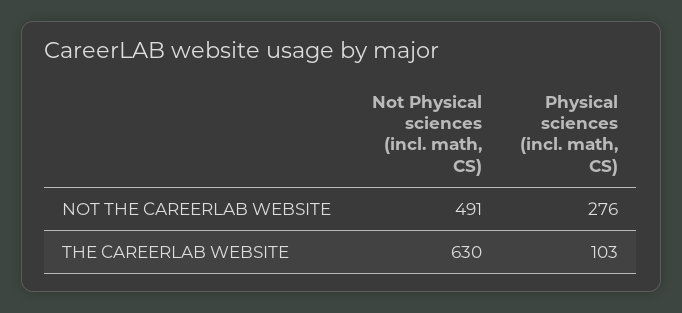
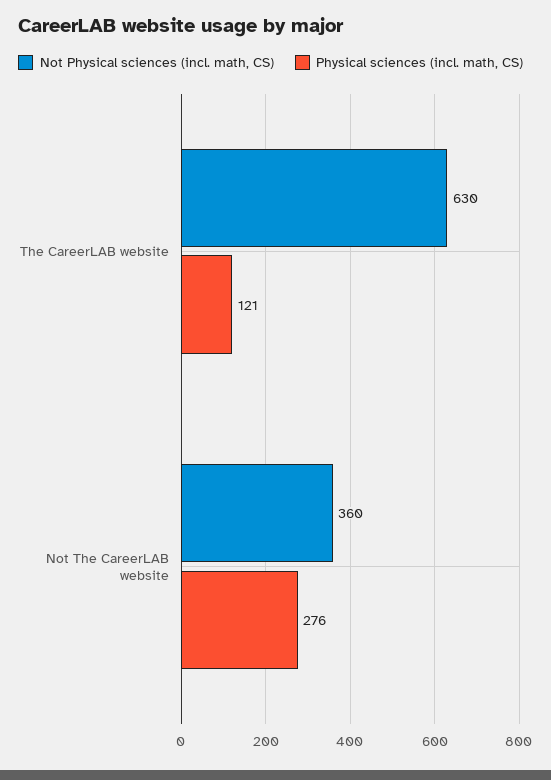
Not Physical sciences (incl. math, CS), NOT THE CAREERLAB WEBSITE: 491 -> 360
Physical sciences (incl. math, CS), THE CAREERLAB WEBSITE: 103 -> 121

